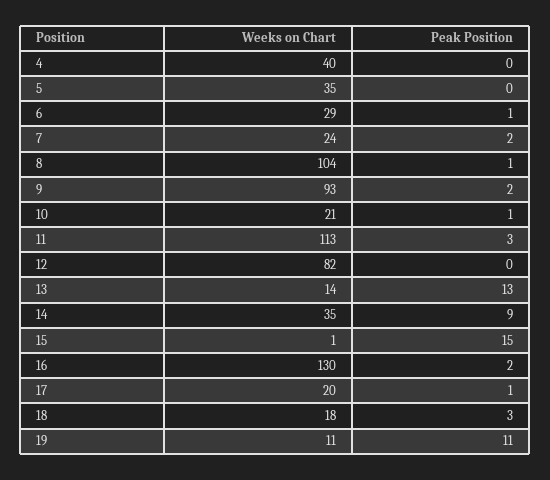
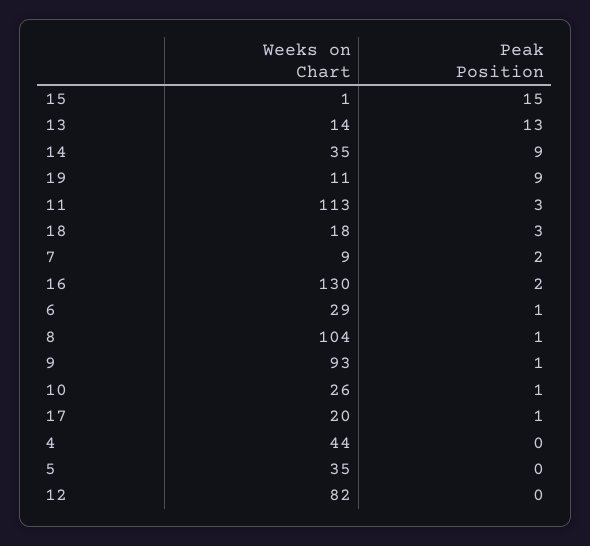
Weeks on Chart, 4: 40 -> 44
Weeks on Chart, 7: 24 -> 9
Peak Position, 9: 2 -> 1
Weeks on Chart, 10: 21 -> 26
Peak Position, 19: 11 -> 9

